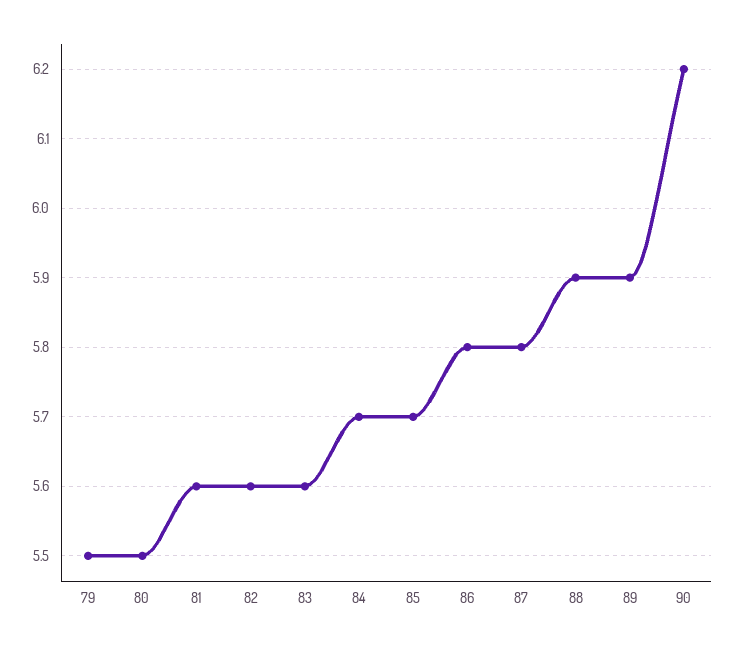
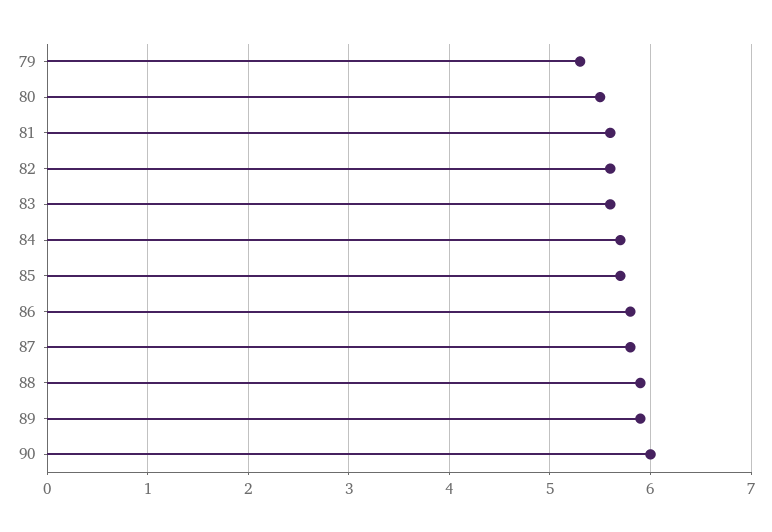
79: 5.5 -> 5.3
90: 6.2 -> 6

